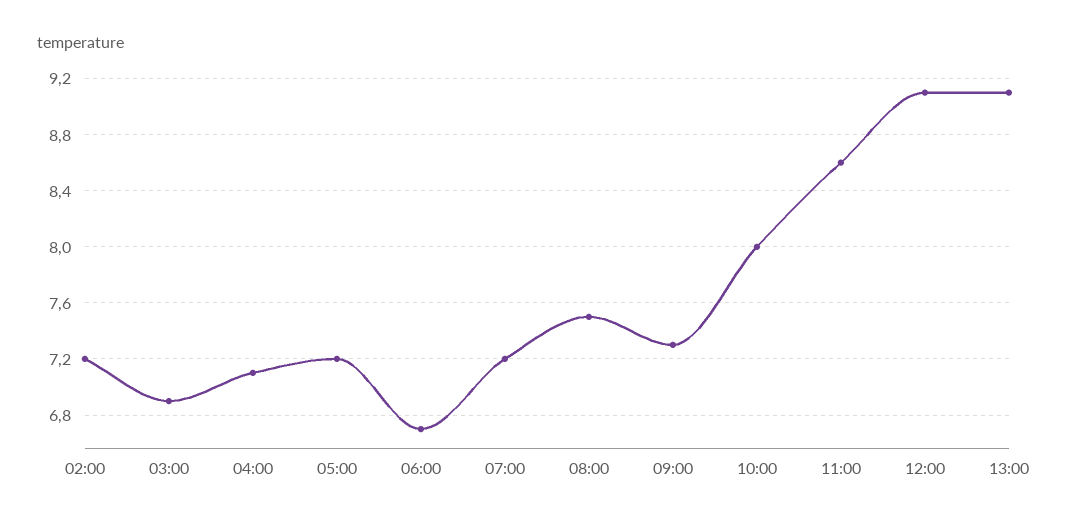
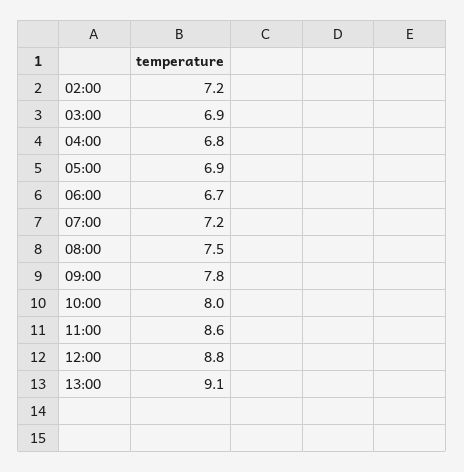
04:00: 7.1 -> 6.8
05:00: 7.2 -> 6.9
09:00: 7.3 -> 7.8
12:00: 9.1 -> 8.8

